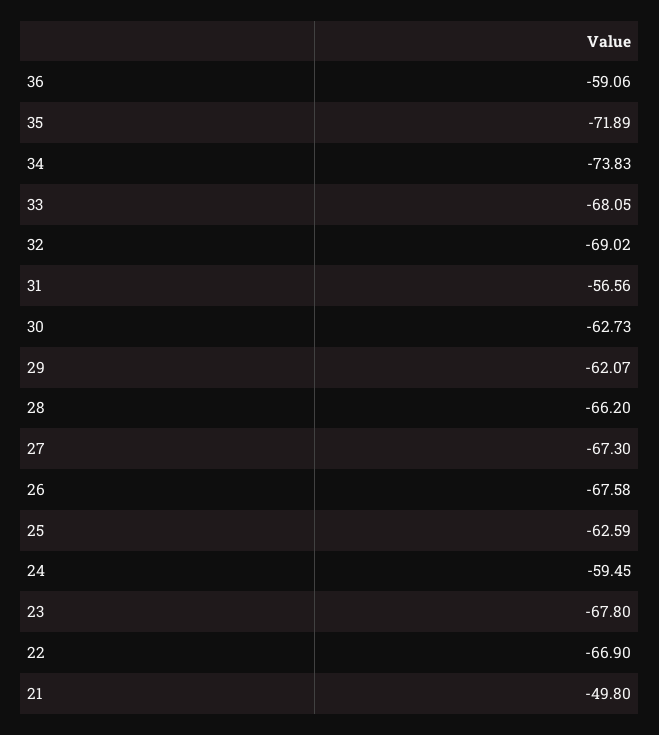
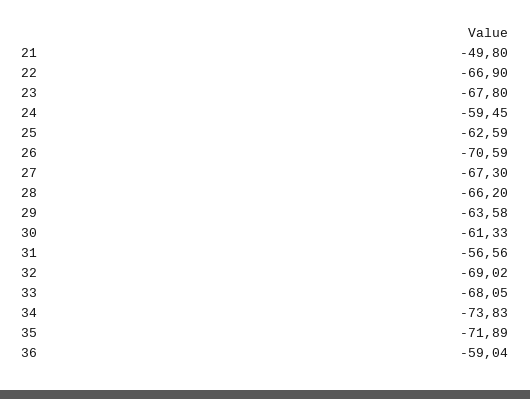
36: -59.06 -> -59.04
30: -62.73 -> -61.33
29: -62.07 -> -63.58
26: -67.58 -> -70.59

